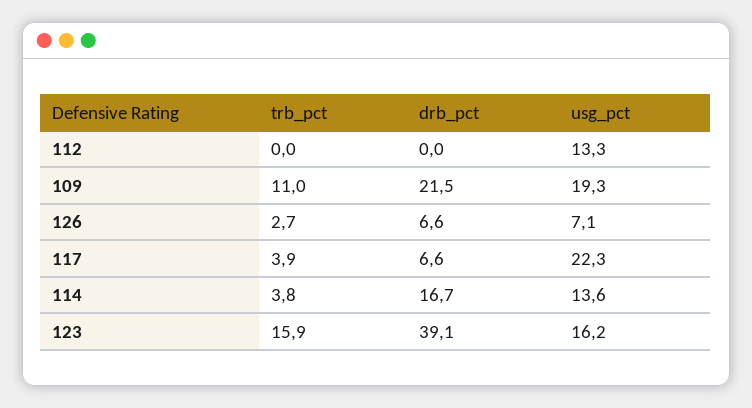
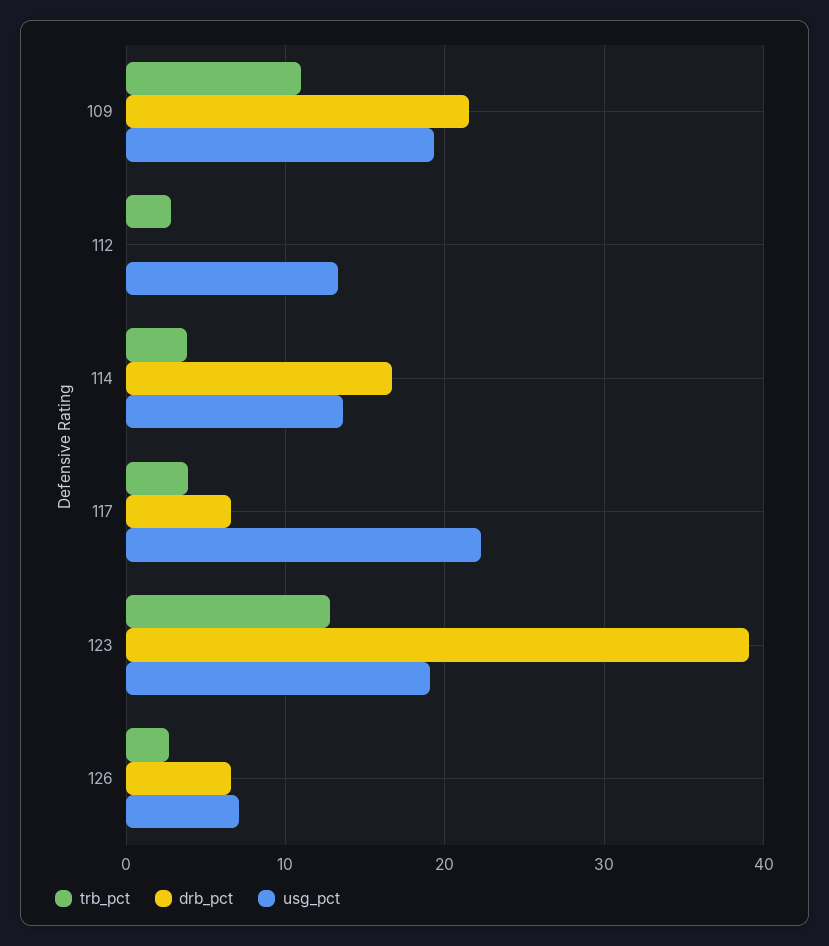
trb_pct, 112: 0 -> 3
trb_pct, 123: 15.9 -> 13
usg_pct, 123: 16.2 -> 19

